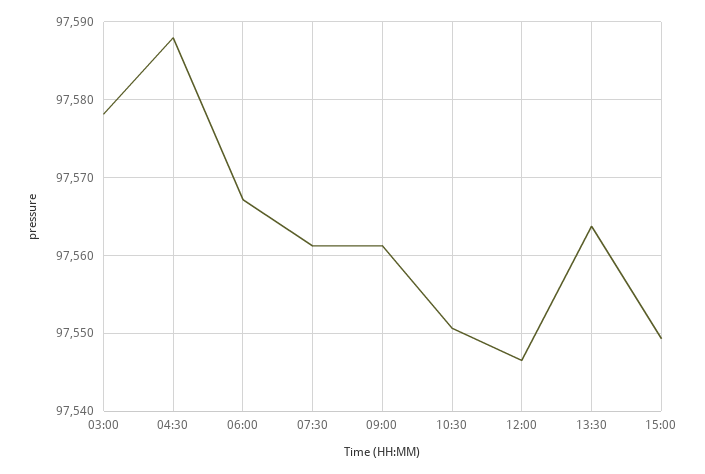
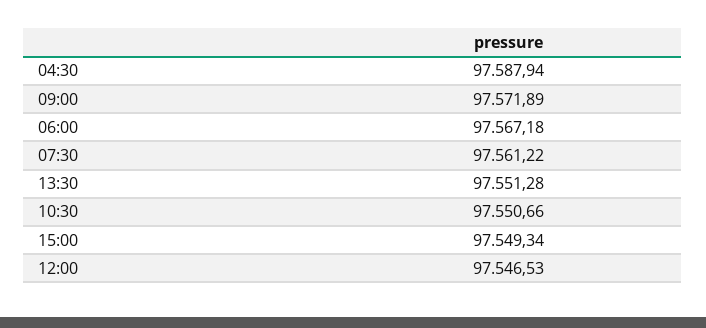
03:00: 97578 -> none
09:00: 97561 -> 97571.89
13:30: 97564 -> 97551.28

